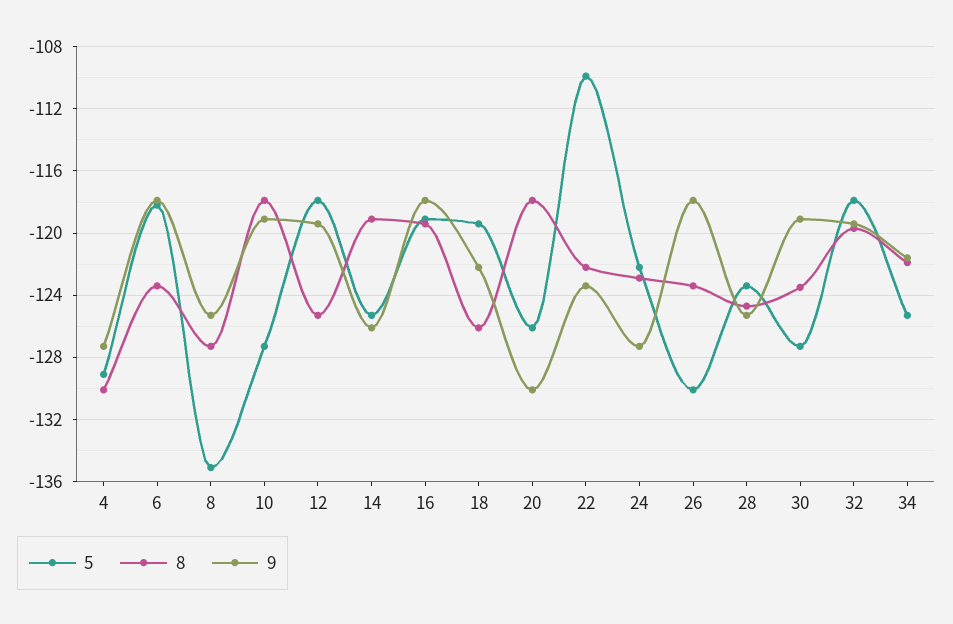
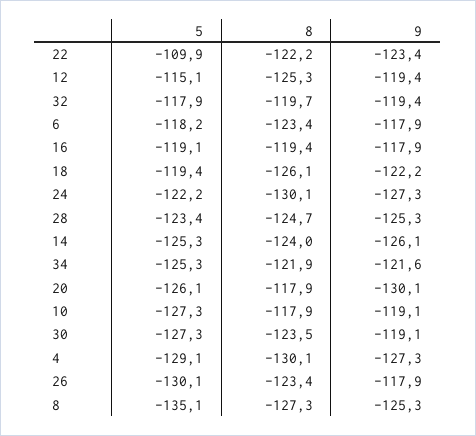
5, 12: -118 -> -115.1
8, 14: -119 -> -124
8, 24: -123 -> -130.1

